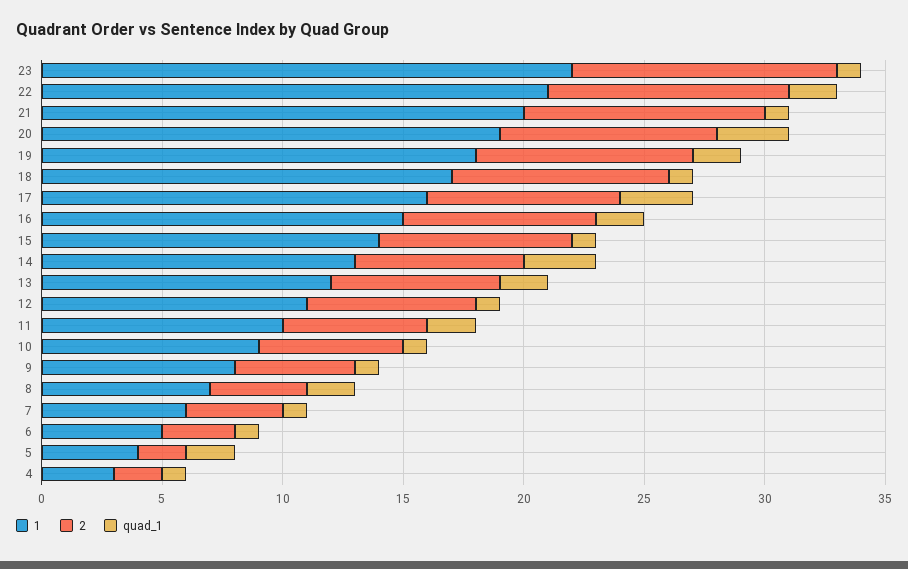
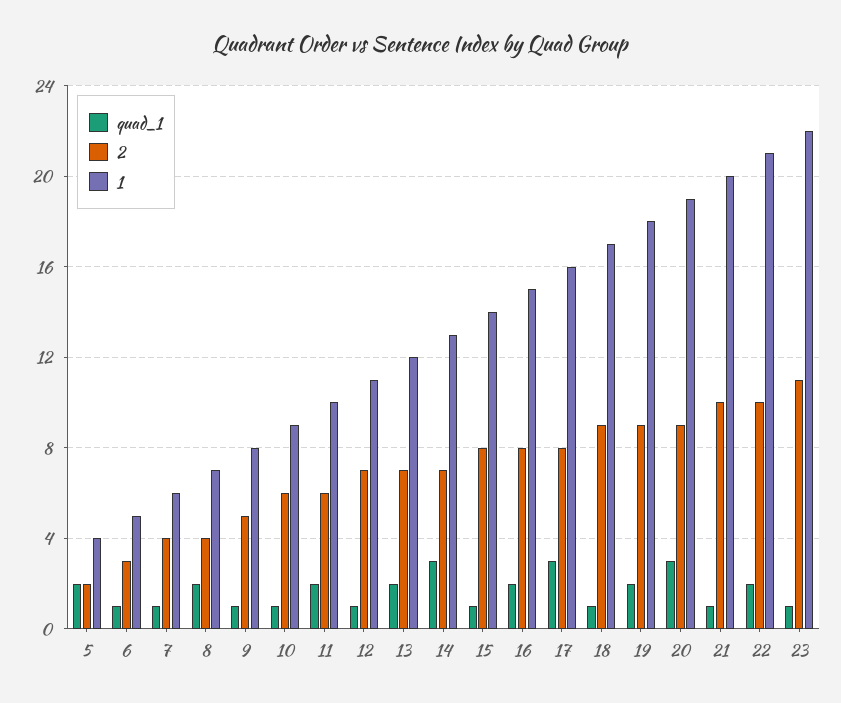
1, 4: 3 -> none
2, 4: 2 -> none
quad_1, 4: 1 -> none

